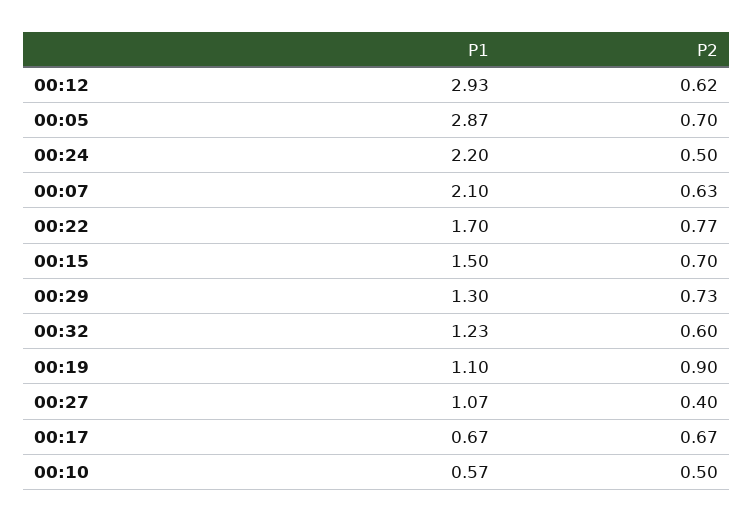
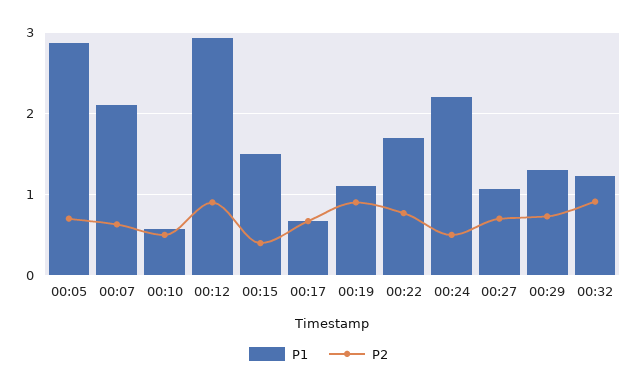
P2, 00:12: 0.62 -> 0.9
P2, 00:15: 0.7 -> 0.4
P2, 00:32: 0.6 -> 0.9
P2, 00:27: 0.4 -> 0.7

